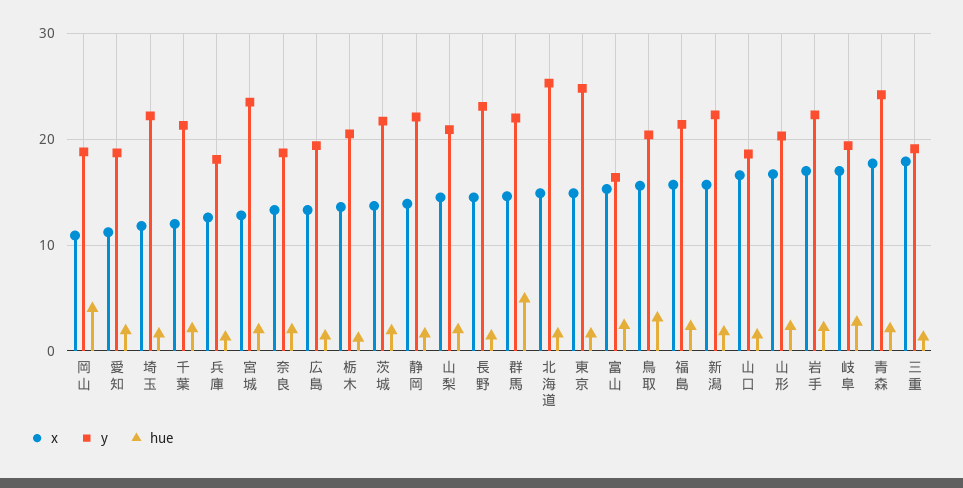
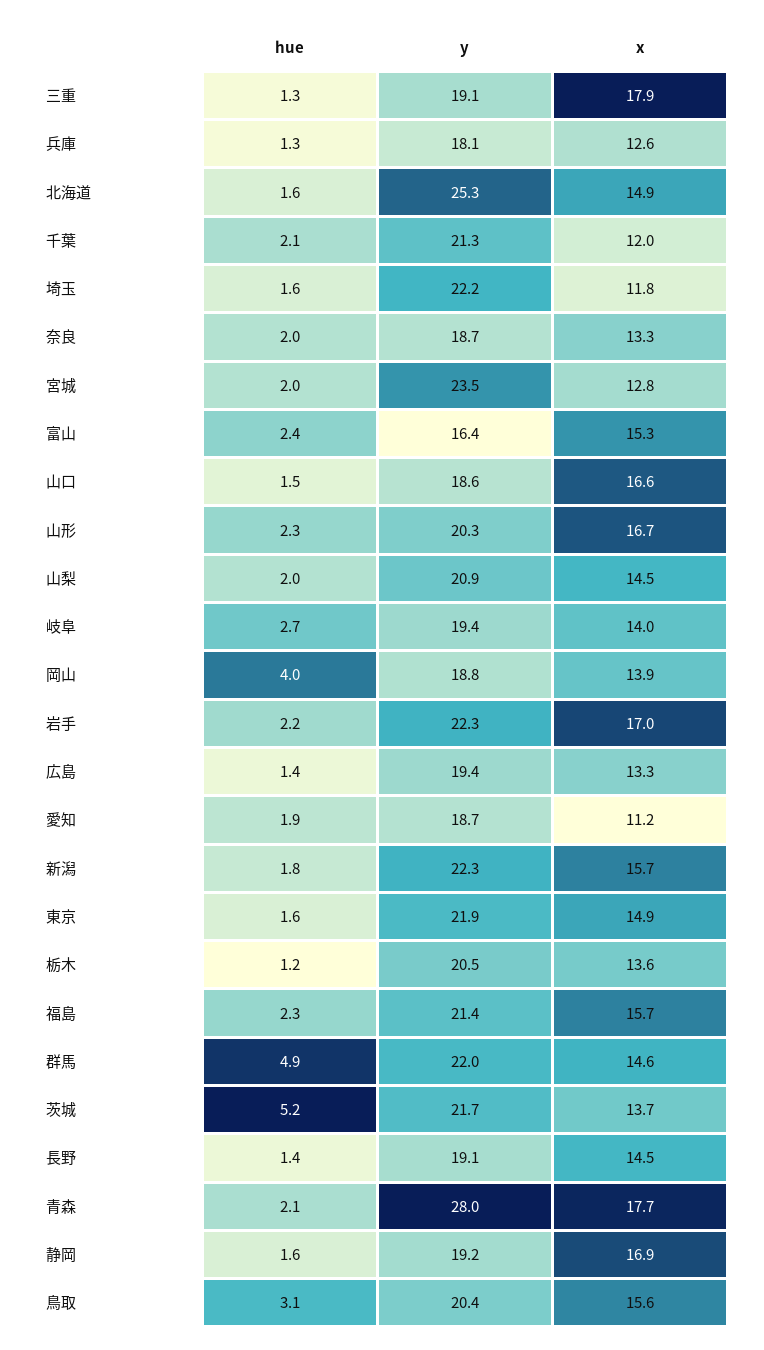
x, 岡山: 11 -> 13.9
hue, 茨城: 2 -> 5.2
x, 静岡: 14 -> 16.9
y, 静岡: 22 -> 19.2
y, 長野: 23 -> 19.1
y, 東京: 25 -> 21.9
x, 岐阜: 17 -> 14
y, 青森: 24 -> 28

